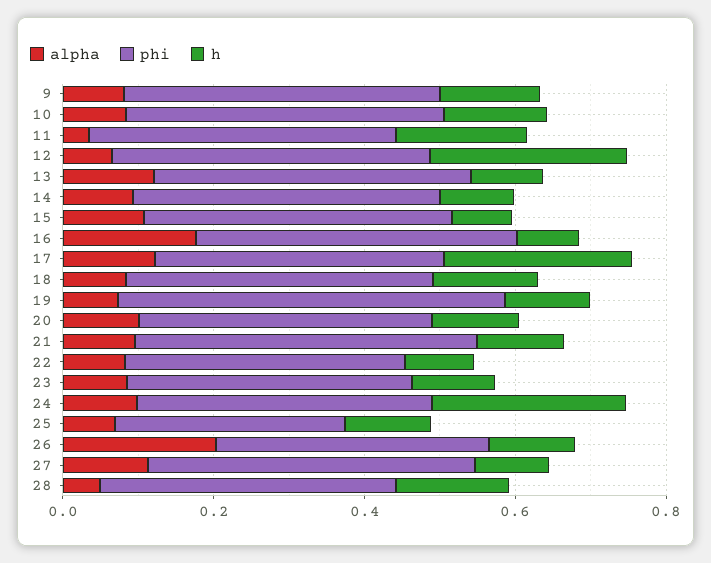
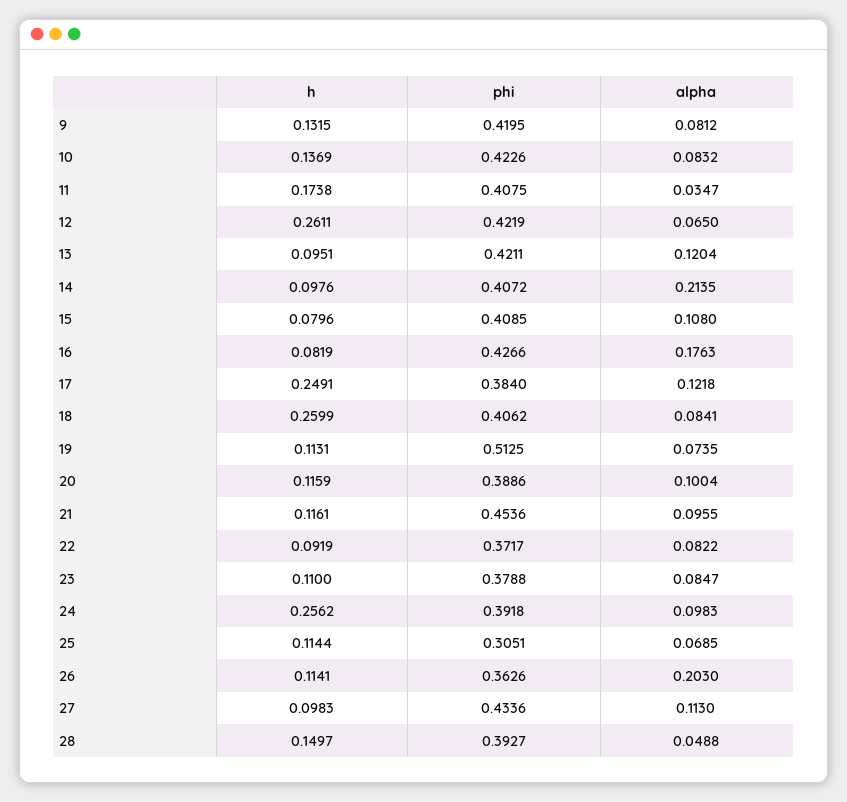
alpha, 14: 0.1 -> 0.2135
h, 18: 0.15 -> 0.2599

